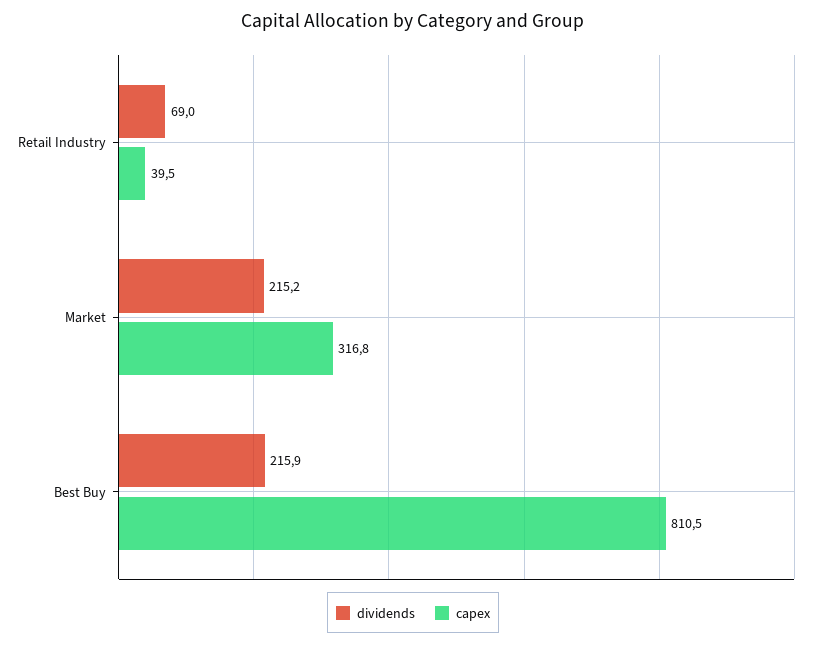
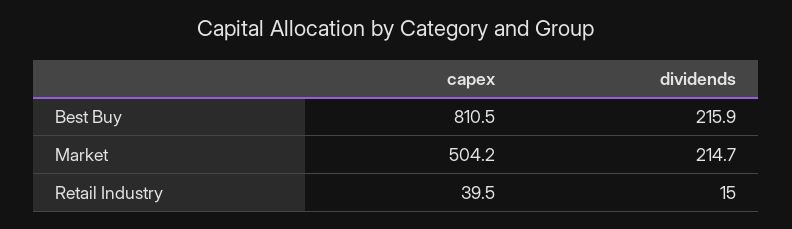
dividends, Retail Industry: 69 -> 15
dividends, Market: 215.2 -> 214.7
capex, Market: 316.8 -> 504.2

